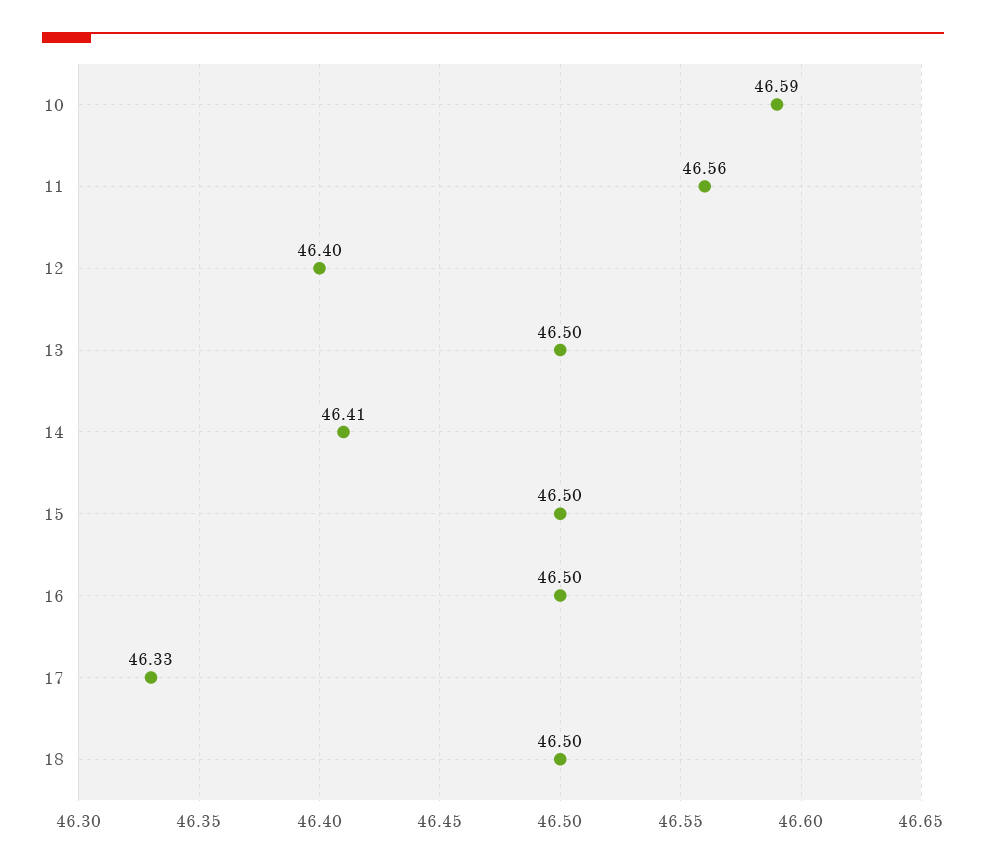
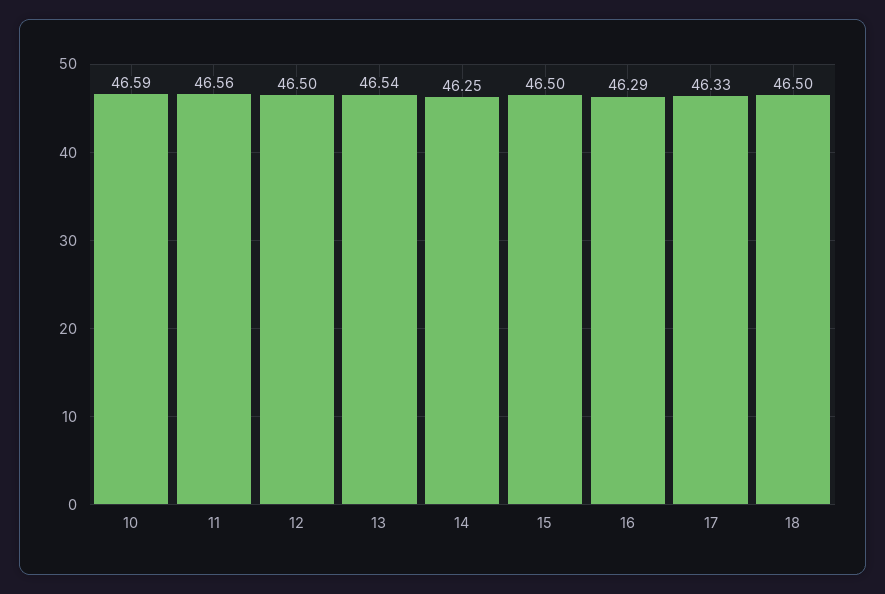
12: 46.4 -> 46.5
13: 46.5 -> 46.54
14: 46.41 -> 46.25
16: 46.5 -> 46.29

